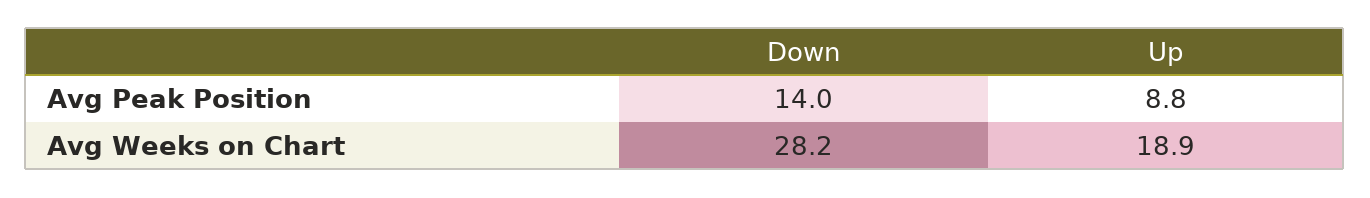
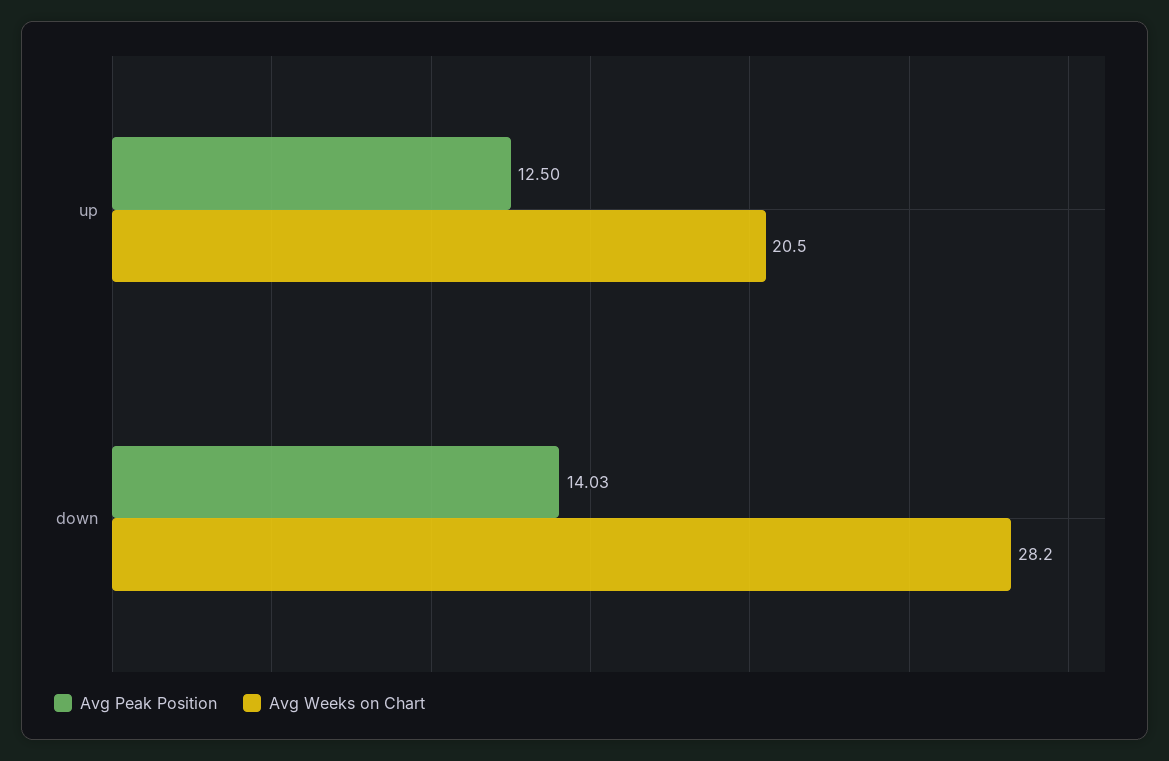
Avg Peak Position, Up: 8.8 -> 12.5
Avg Weeks on Chart, Up: 18.9 -> 20.5

